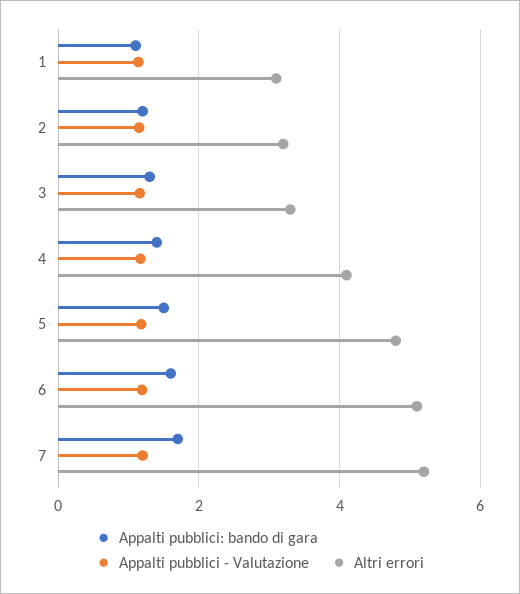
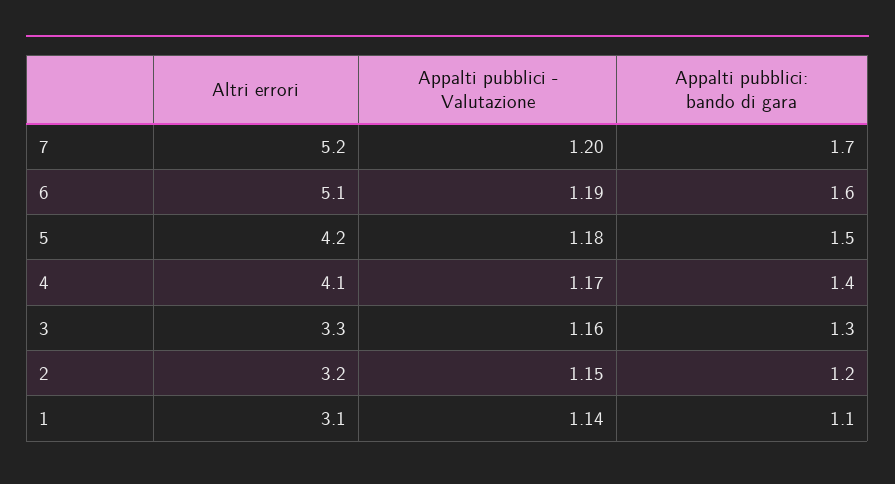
Altri errori, 5: 4.8 -> 4.2

